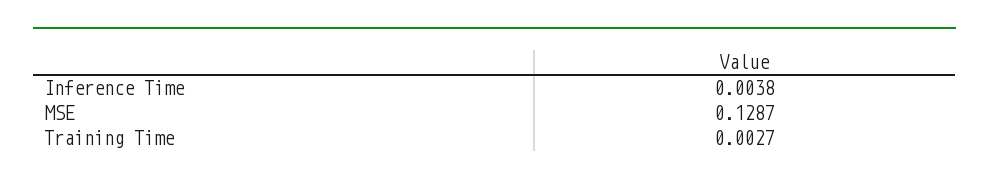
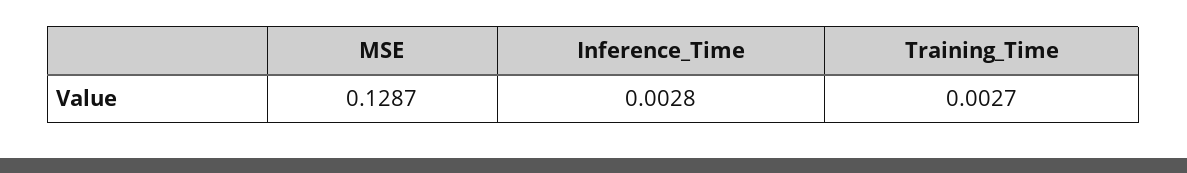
Inference Time: 0.0038 -> 0.0028

